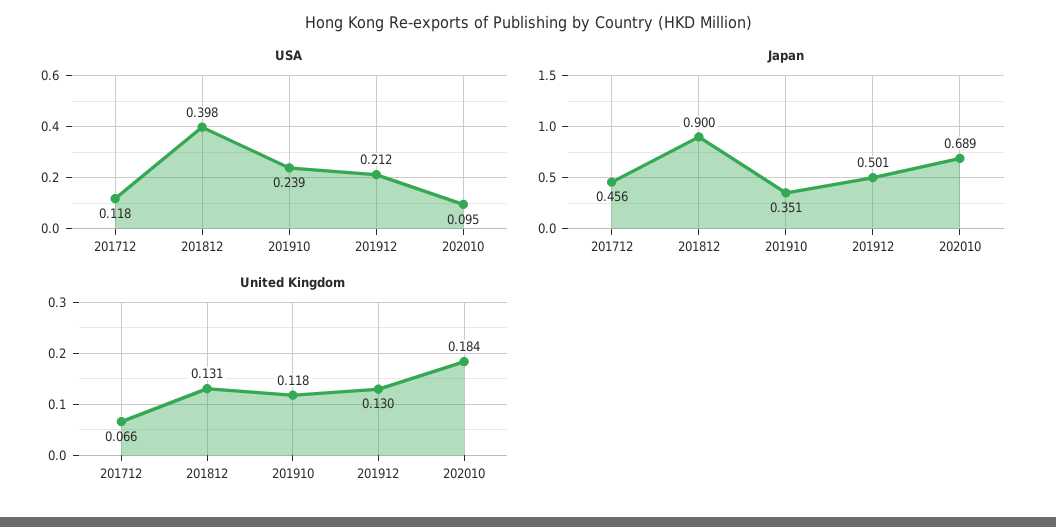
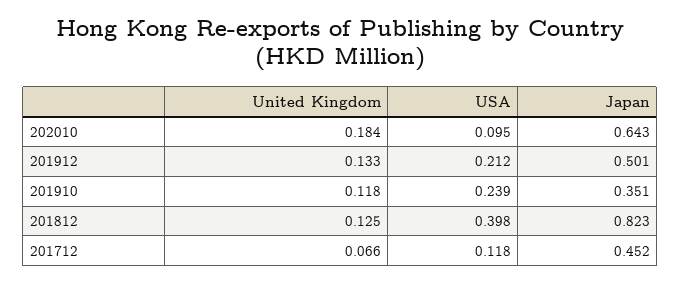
Japan, 201712: 0.456 -> 0.452
Japan, 201812: 0.9 -> 0.823
Japan, 202010: 0.689 -> 0.643
United Kingdom, 201812: 0.131 -> 0.125
United Kingdom, 201912: 0.13 -> 0.133

